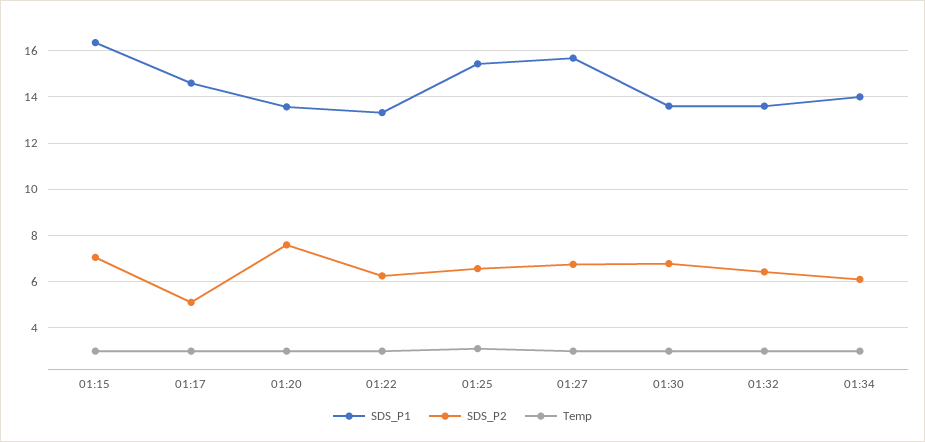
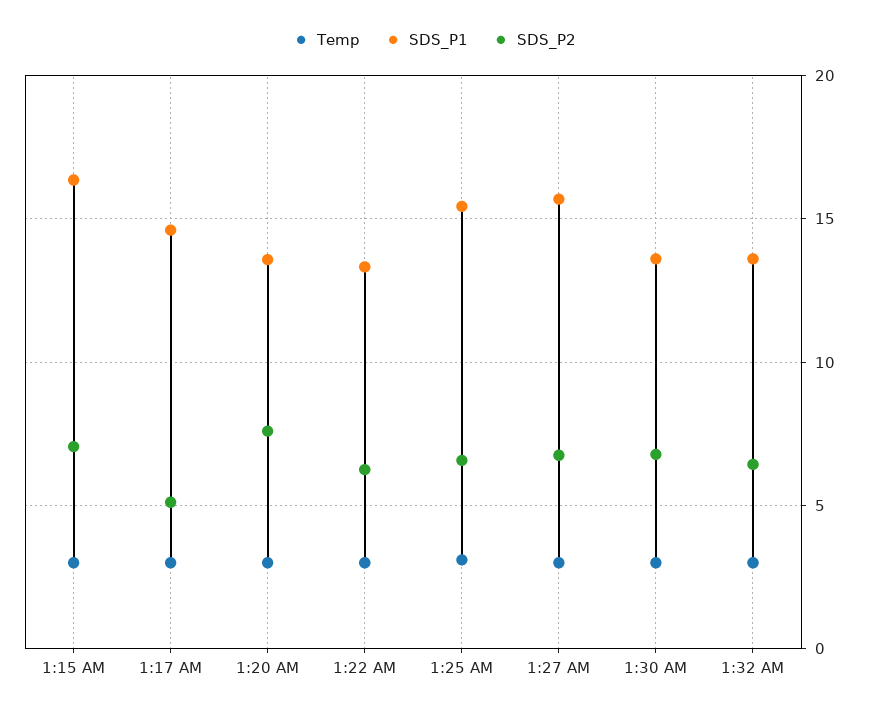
SDS_P1, 01:34: 14 -> none
SDS_P2, 01:34: 6 -> none
Temp, 01:34: 3 -> none

